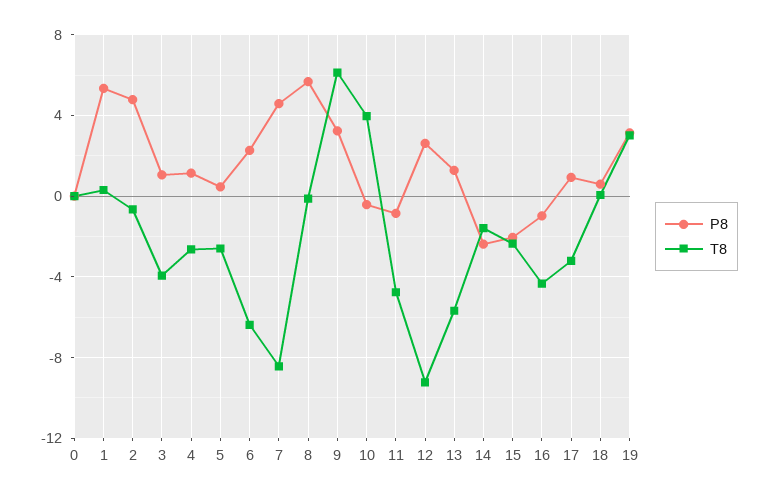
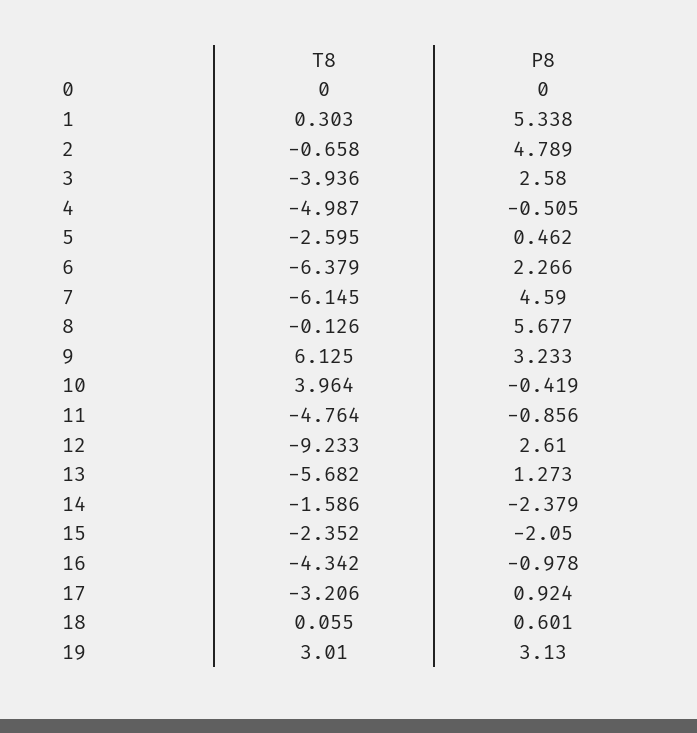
P8, 3: 1 -> 2.58
P8, 4: 1 -> -0.505
T8, 4: -2.5 -> -4.987
T8, 7: -8.5 -> -6.145

